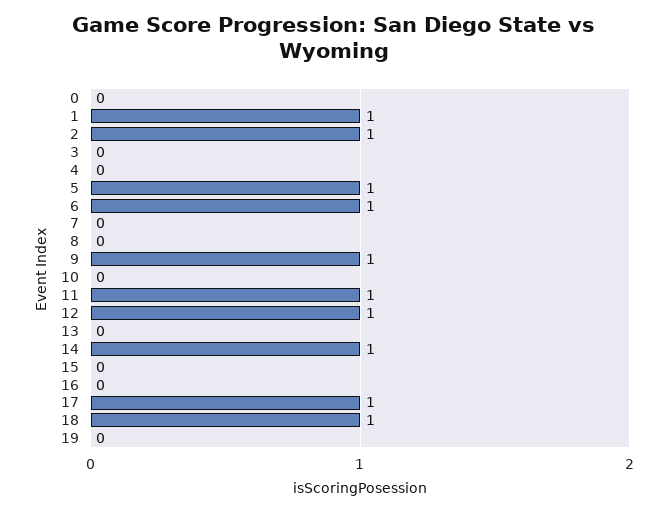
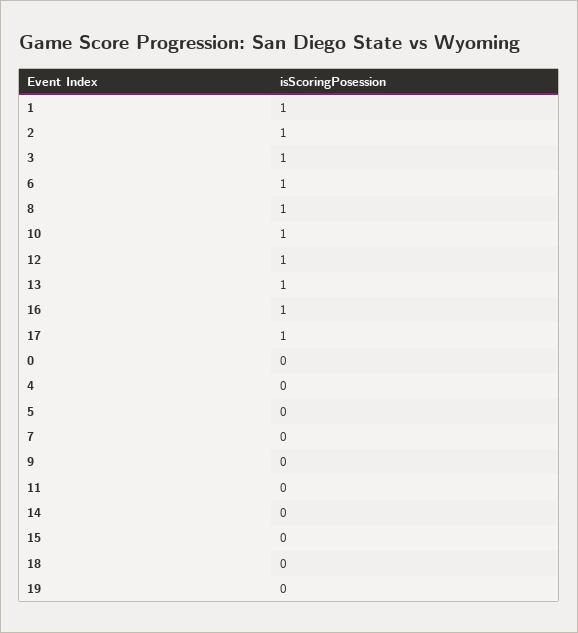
3: 0 -> 1
5: 1 -> 0
8: 0 -> 1
9: 1 -> 0
10: 0 -> 1
11: 1 -> 0
13: 0 -> 1
14: 1 -> 0
16: 0 -> 1
18: 1 -> 0

